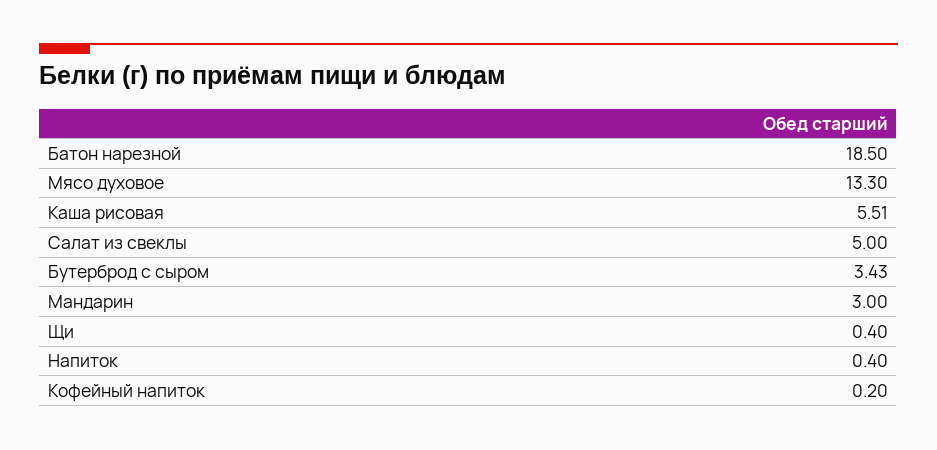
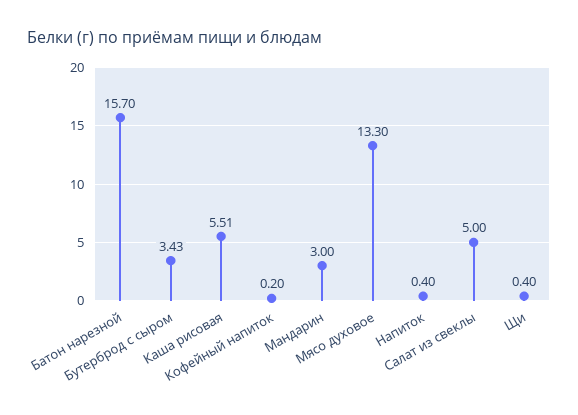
Батон нарезной: 18.5 -> 15.7

